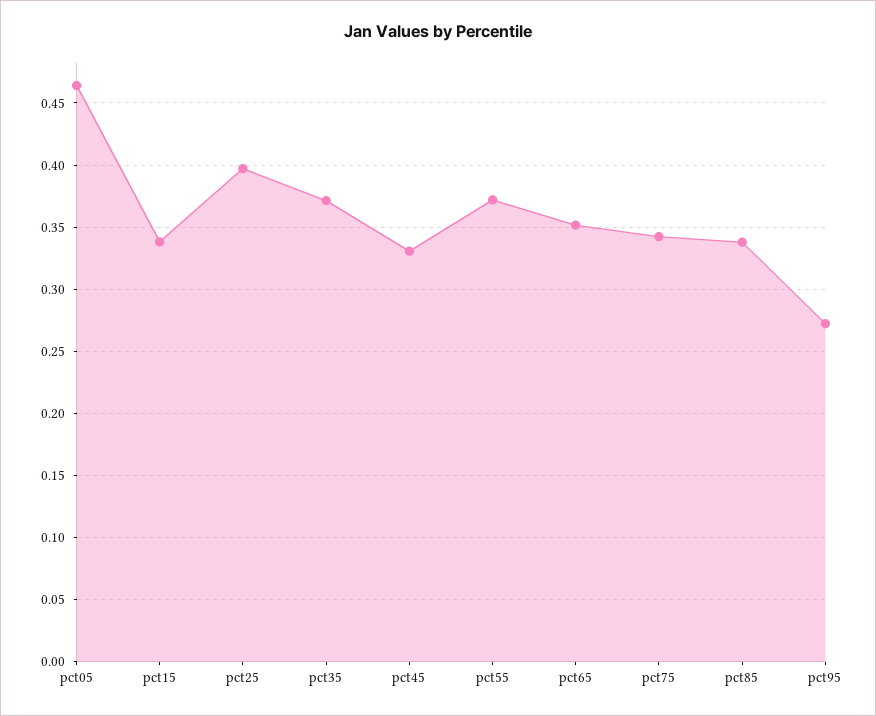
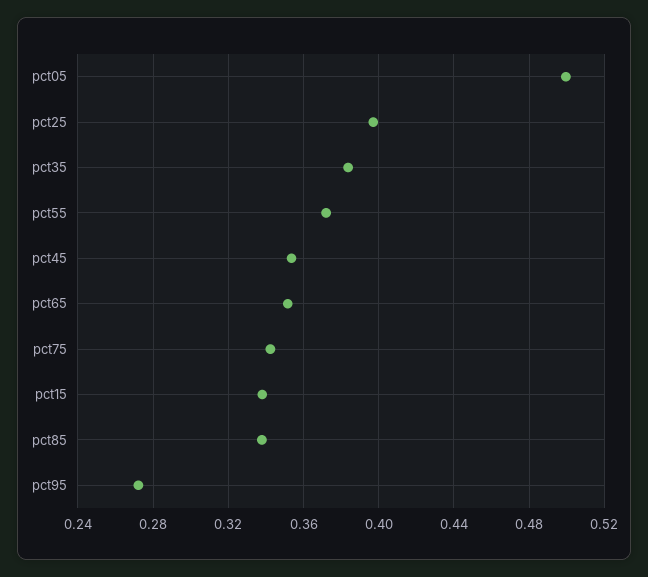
pct05: 0.465 -> 0.5
pct35: 0.37 -> 0.385
pct45: 0.33 -> 0.355

